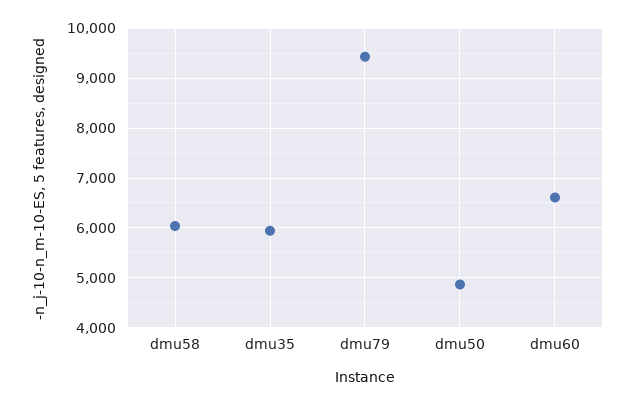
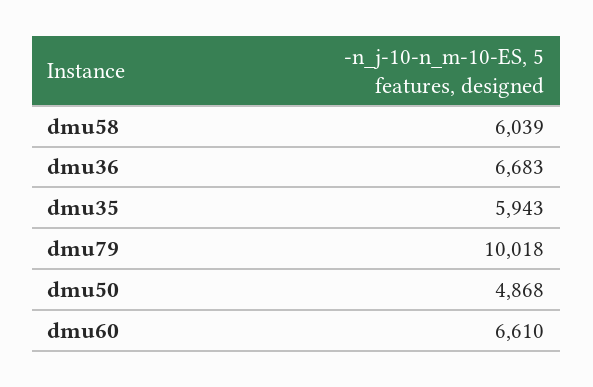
dmu79: 9400 -> 10018
dmu36: none -> 6683

